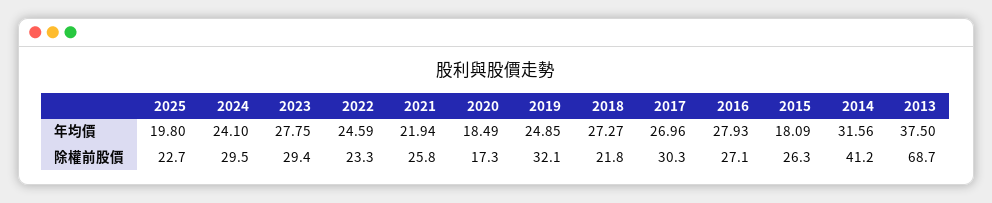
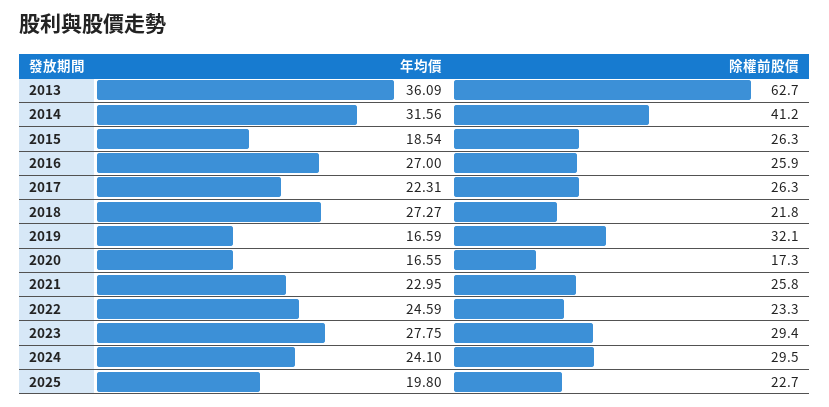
2021, 年均價: 21.94 -> 22.95
2020, 年均價: 18.49 -> 16.55
2019, 年均價: 24.85 -> 16.59
2017, 年均價: 26.96 -> 22.31
2016, 年均價: 27.93 -> 27
2015, 年均價: 18.09 -> 18.54
2013, 年均價: 37.5 -> 36.09
2017, 除權前股價: 30.3 -> 26.3
2016, 除權前股價: 27.1 -> 25.9
2013, 除權前股價: 68.7 -> 62.7

